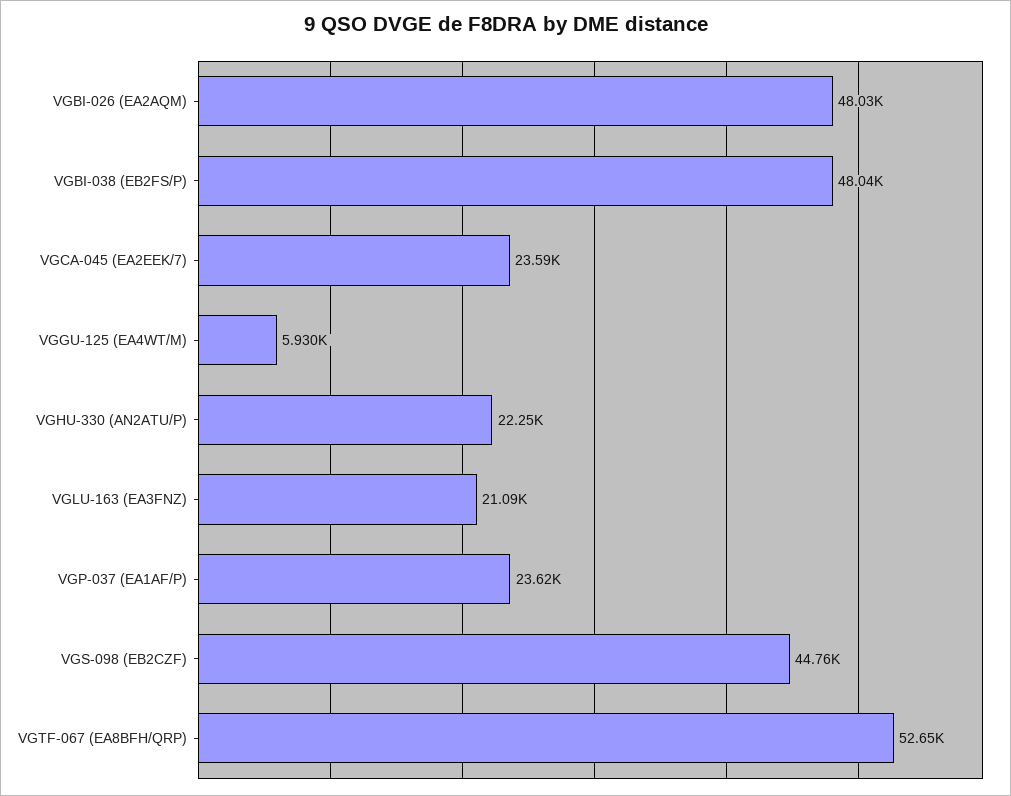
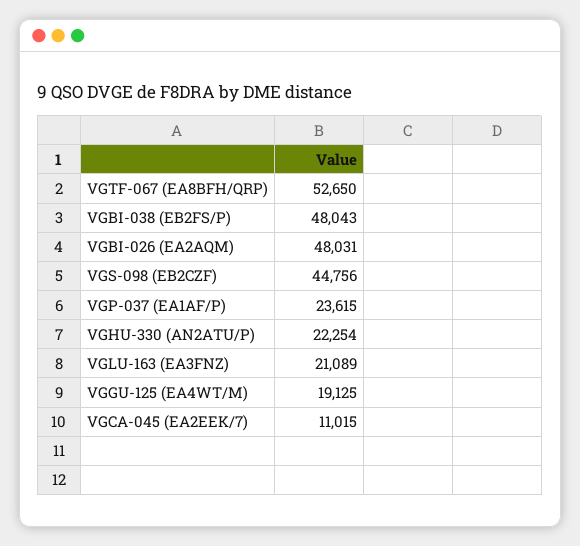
VGCA-045 (EA2EEK/7): 23590 -> 11015
VGGU-125 (EA4WT/M): 5930 -> 19125

